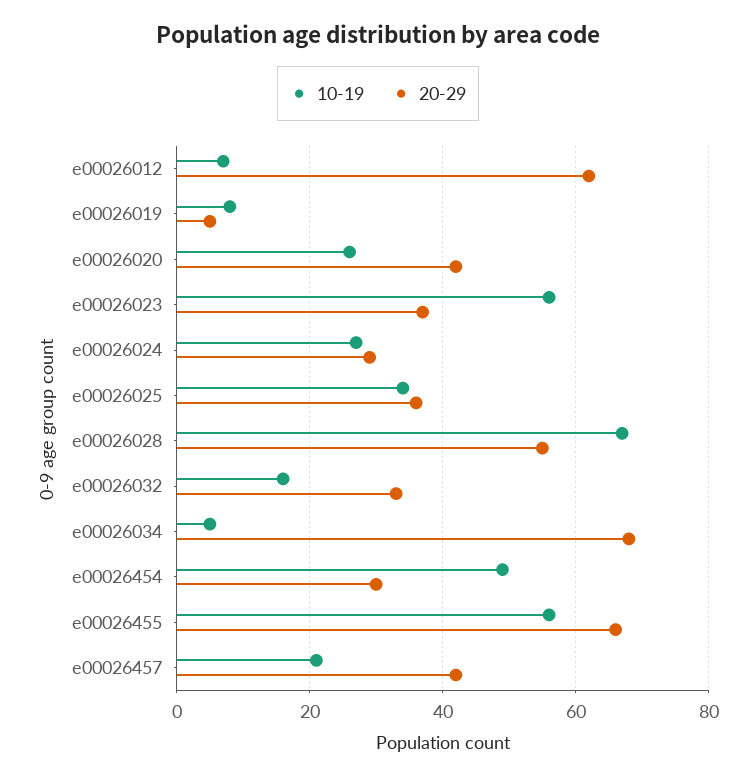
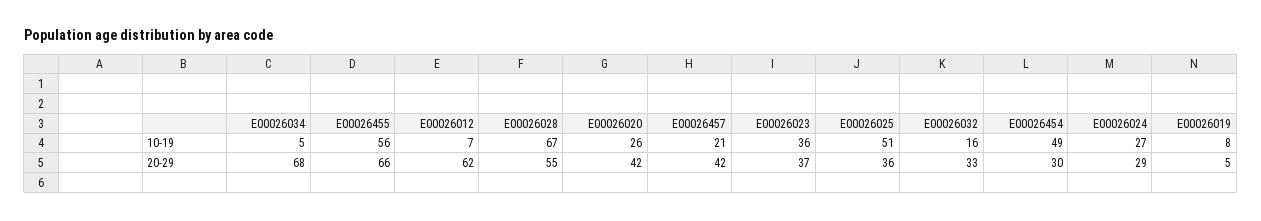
10-19, e00026023: 55 -> 36
10-19, e00026025: 35 -> 51

